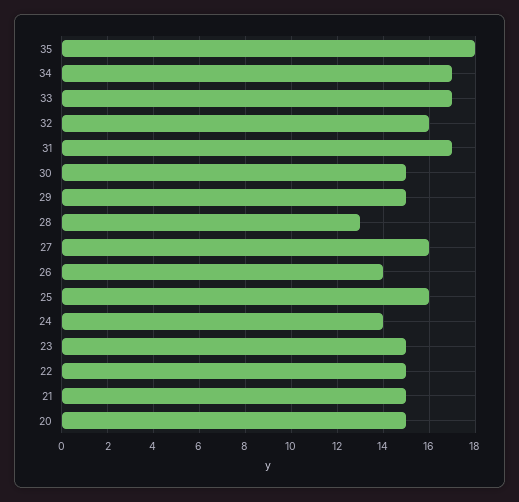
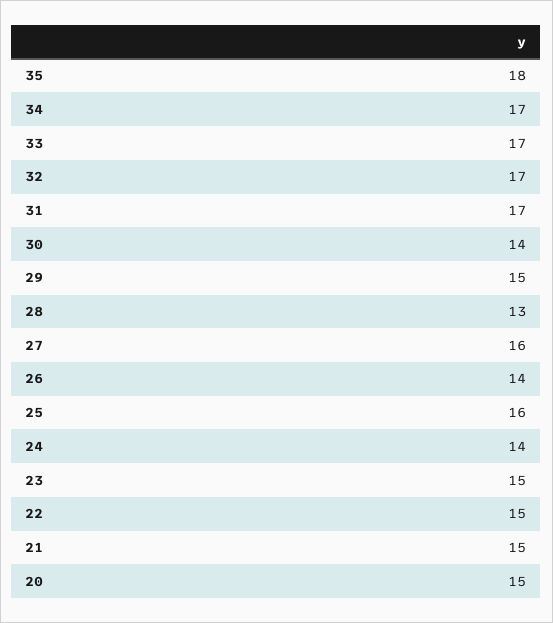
32: 16 -> 17
30: 15 -> 14

